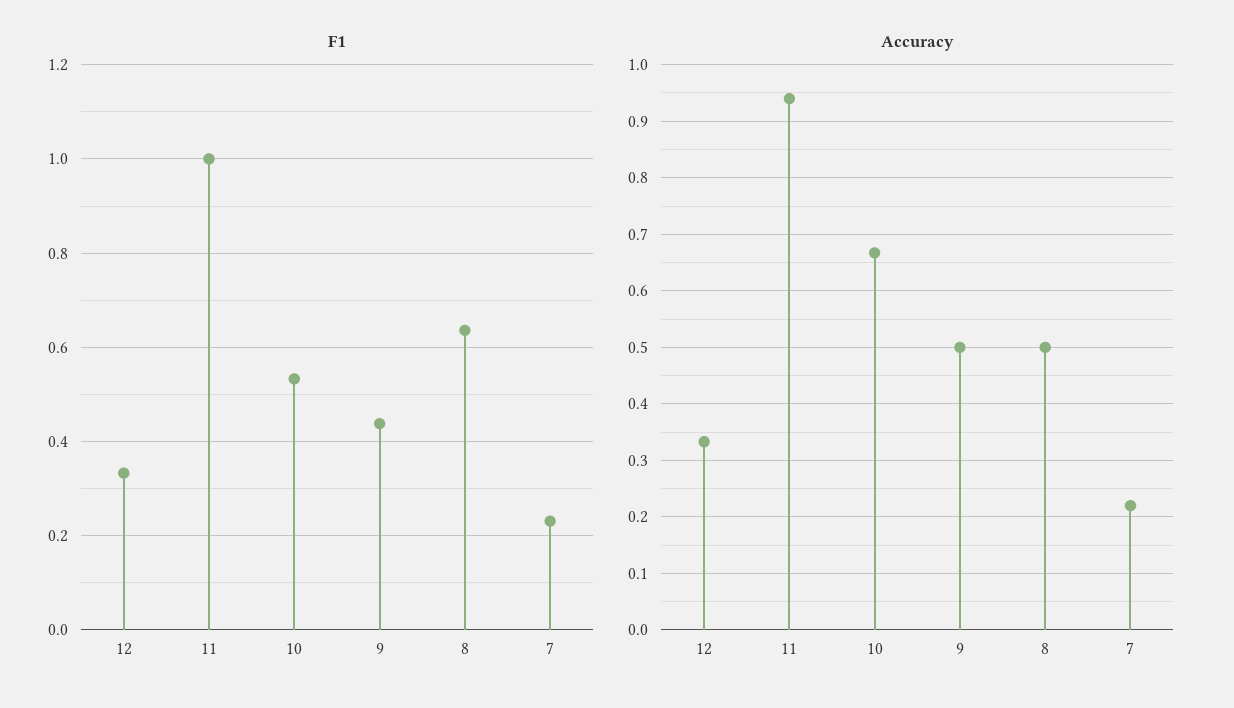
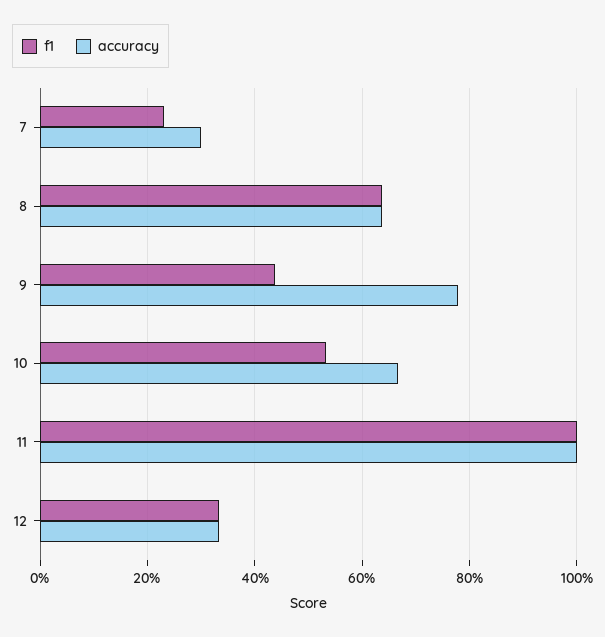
Accuracy, 11: 0.94 -> 1
Accuracy, 9: 0.5 -> 0.78
Accuracy, 8: 0.5 -> 0.64
Accuracy, 7: 0.22 -> 0.3

